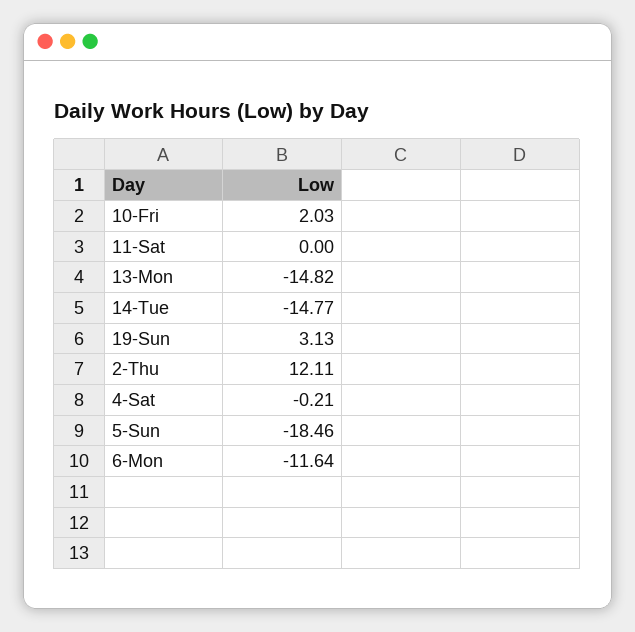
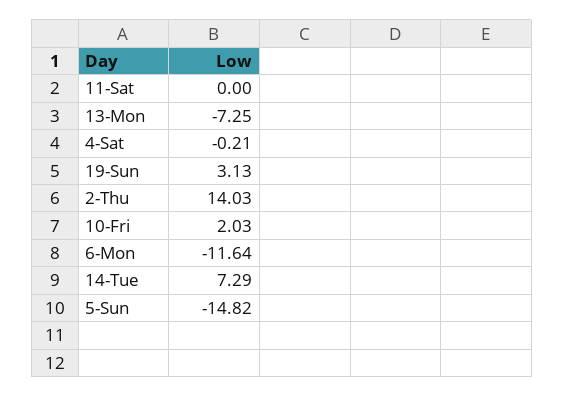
13-Mon: -14.82 -> -7.25
14-Tue: -14.77 -> 7.29
2-Thu: 12.11 -> 14.03
5-Sun: -18.46 -> -14.82

